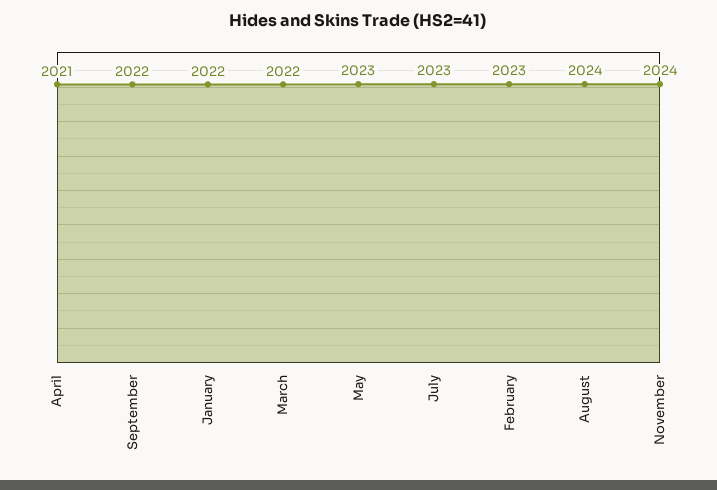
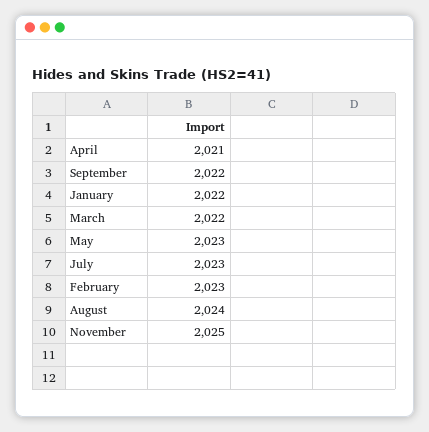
November: 2024 -> 2025

